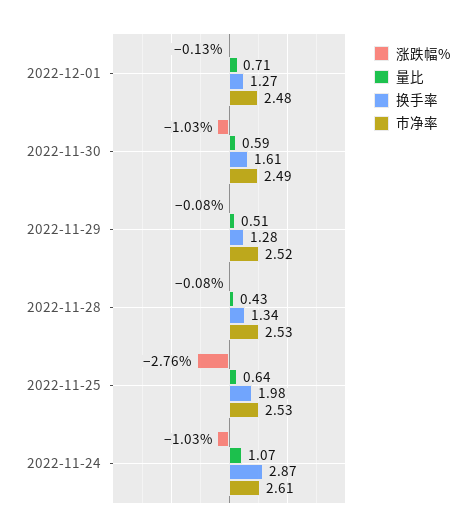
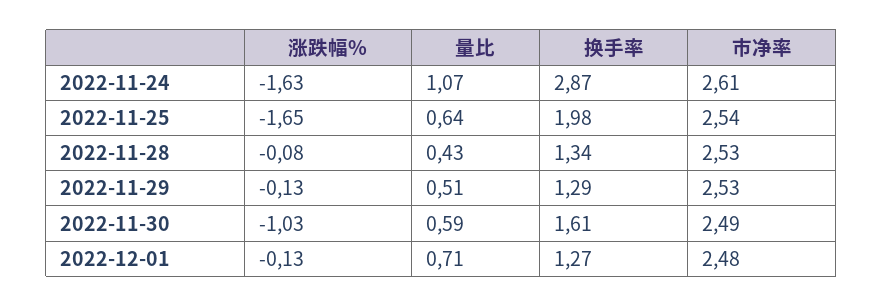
涨跌幅%, 2022-11-29: -0.08 -> -0.13
换手率, 2022-11-29: 1.28 -> 1.29
市净率, 2022-11-29: 2.52 -> 2.53
涨跌幅%, 2022-11-25: -2.76 -> -1.65
市净率, 2022-11-25: 2.53 -> 2.54
涨跌幅%, 2022-11-24: -1.03 -> -1.63

